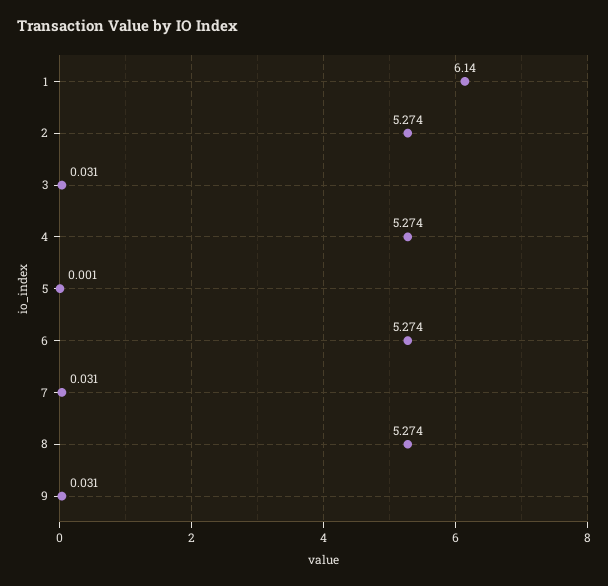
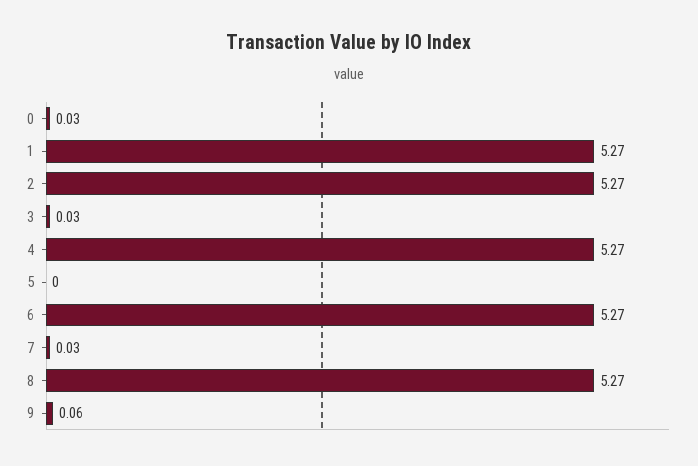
1: 6.14 -> 5.27
9: 0.031 -> 0.06
0: none -> 0.03

